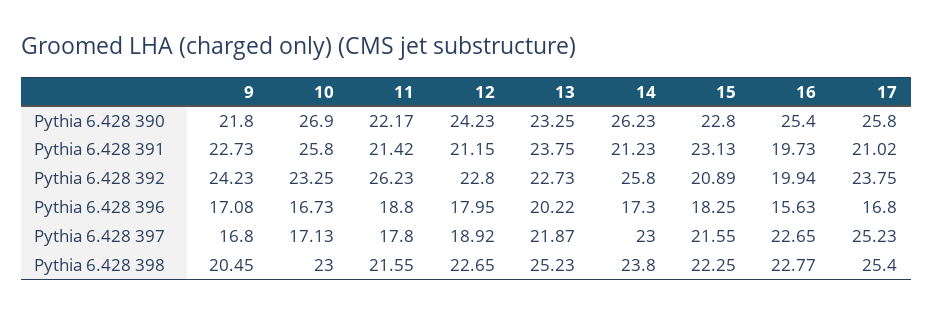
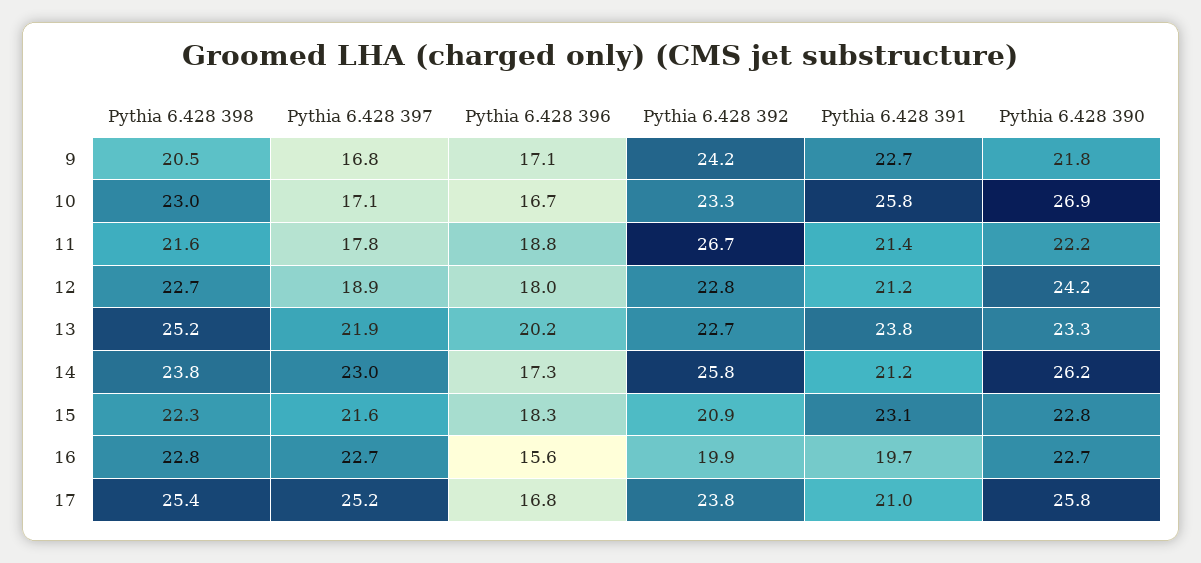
16, Pythia 6.428 390: 25.4 -> 22.7
11, Pythia 6.428 392: 26.23 -> 26.7

